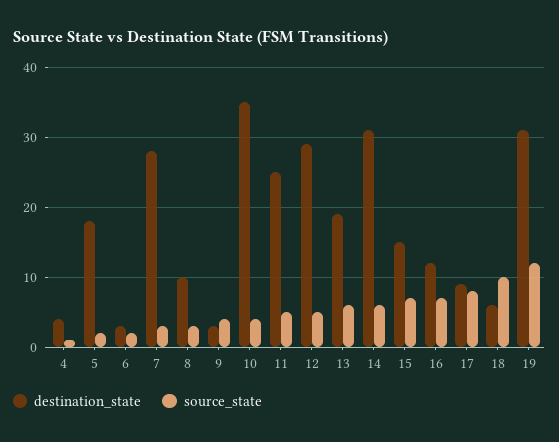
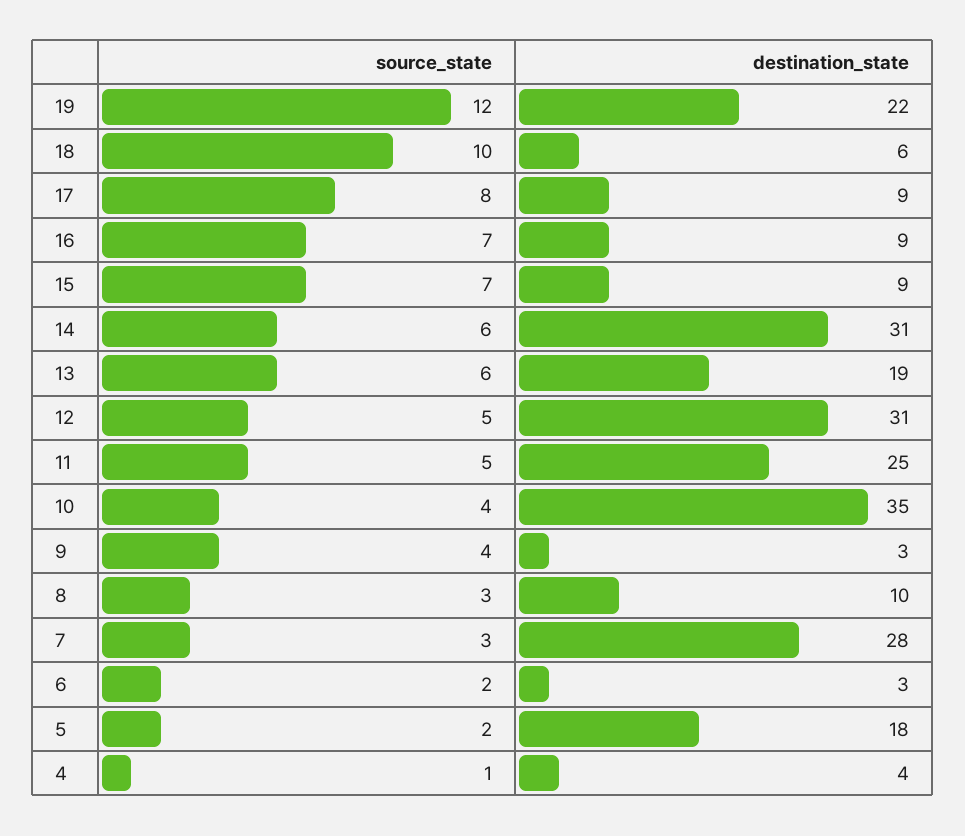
destination_state, 12: 29 -> 31
destination_state, 15: 15 -> 9
destination_state, 16: 12 -> 9
destination_state, 19: 31 -> 22

